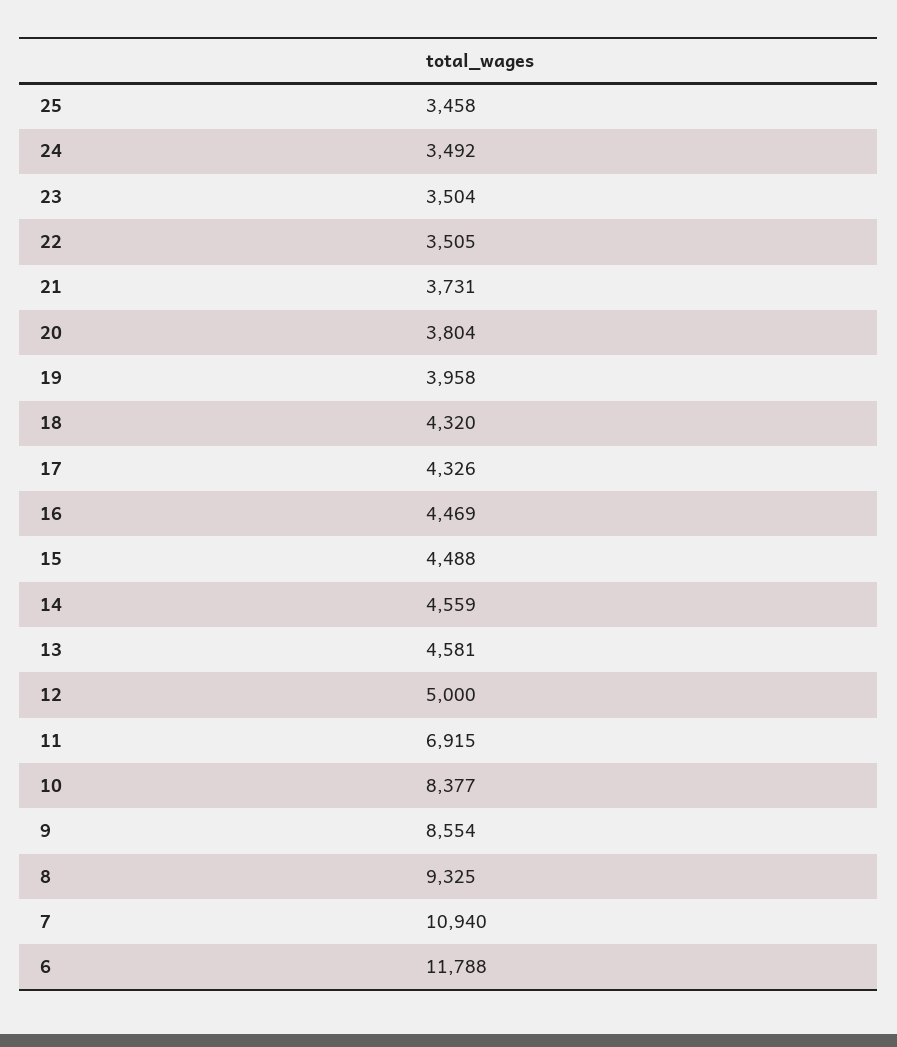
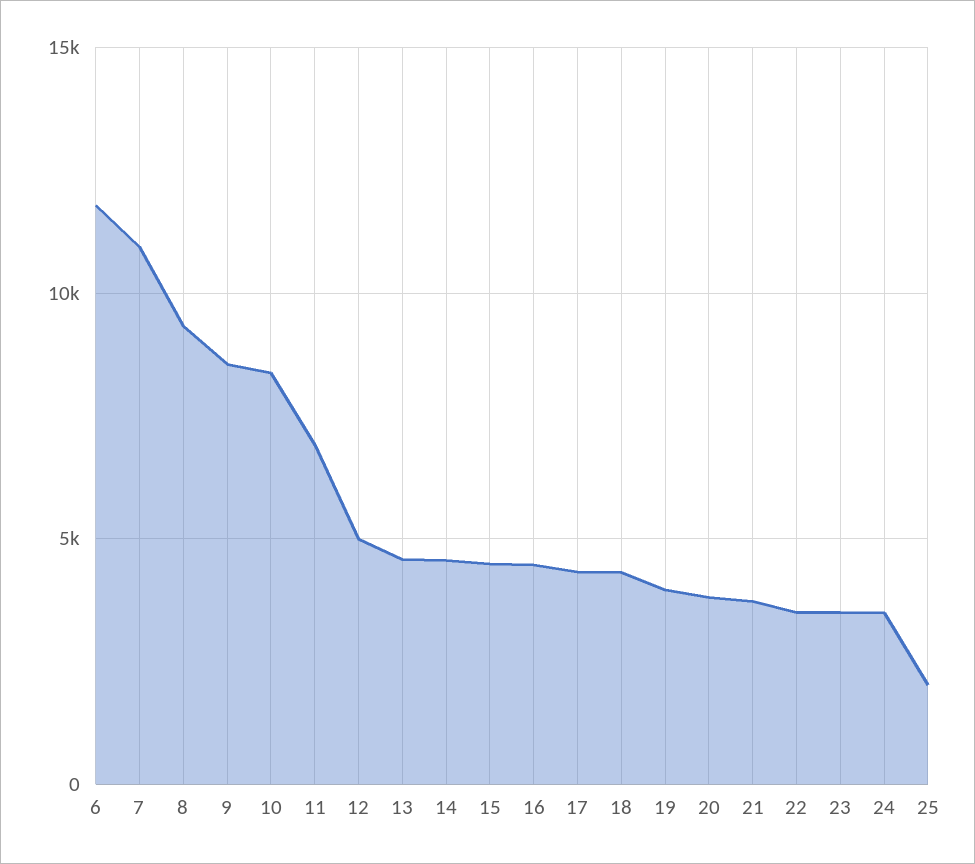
25: 3458 -> 2000

